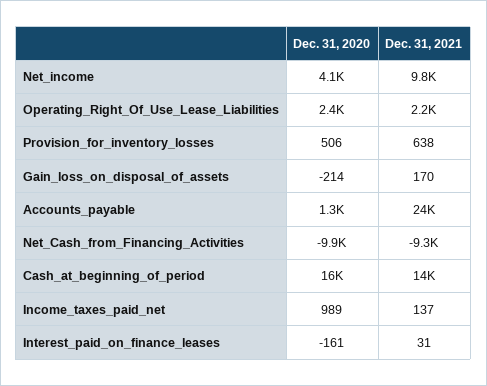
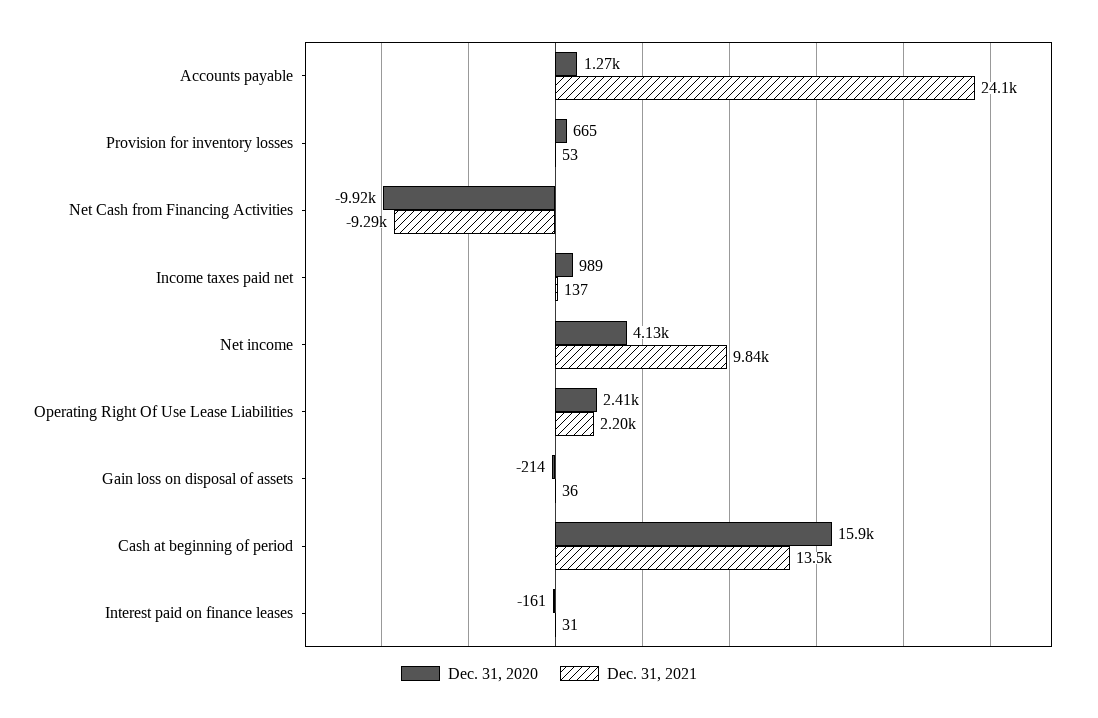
Dec. 31, 2020, Provision_for_inventory_losses: 506 -> 665
Dec. 31, 2021, Provision_for_inventory_losses: 638 -> 53
Dec. 31, 2021, Gain_loss_on_disposal_of_assets: 170 -> 36

